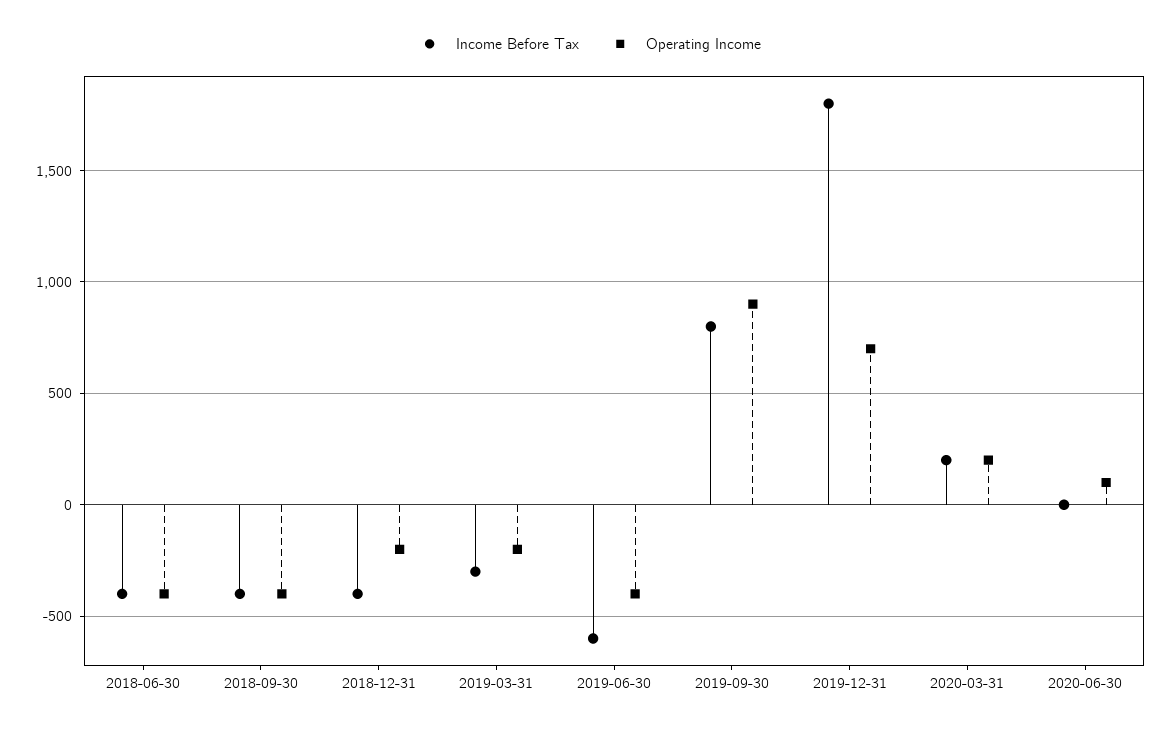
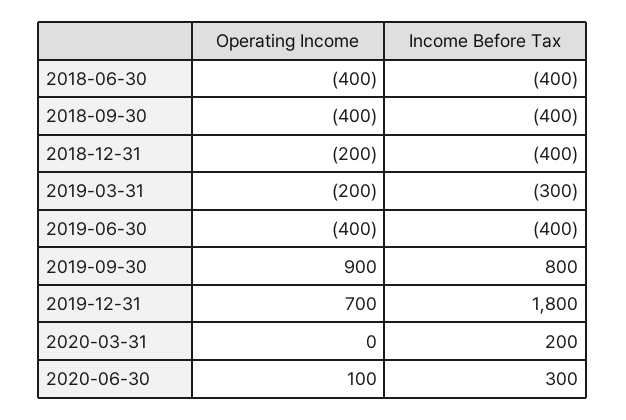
Income Before Tax, 2019-06-30: -600 -> -400
Operating Income, 2020-03-31: 200 -> 0
Income Before Tax, 2020-06-30: 0 -> 300

